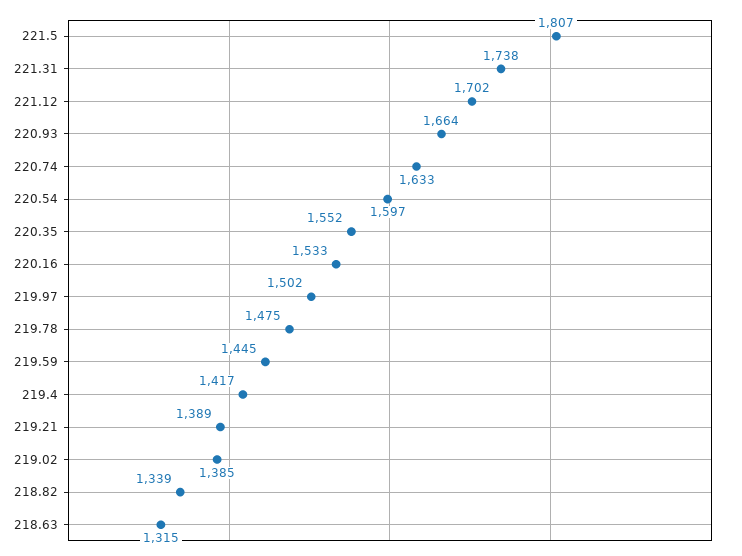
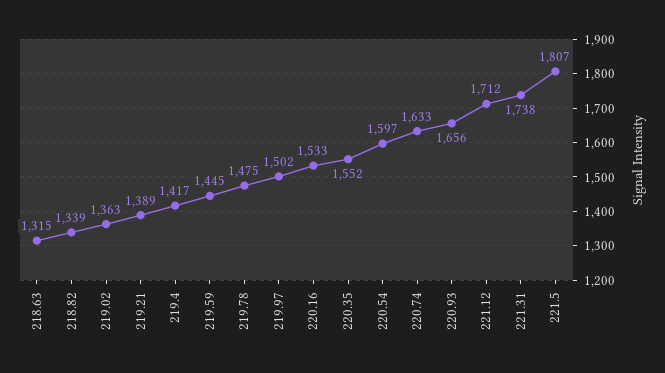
221.12: 1702 -> 1712
220.93: 1664 -> 1656
219.02: 1385 -> 1363

